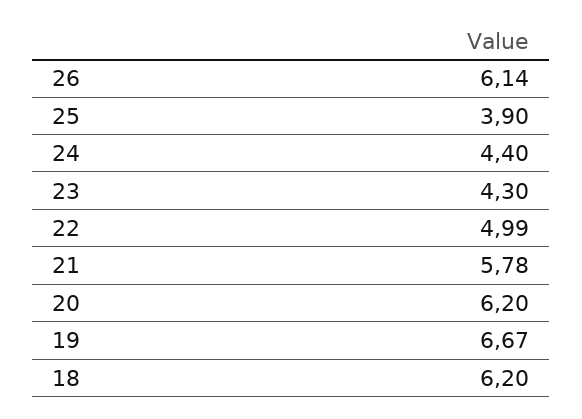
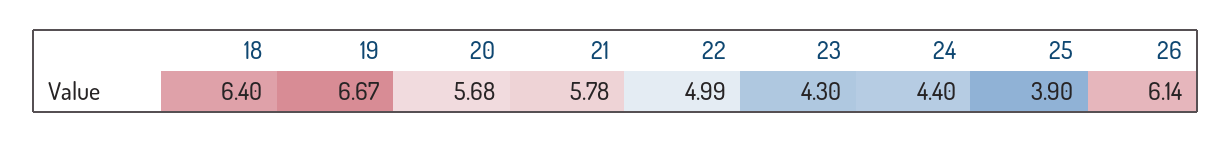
20: 6.2 -> 5.68
18: 6.2 -> 6.4

